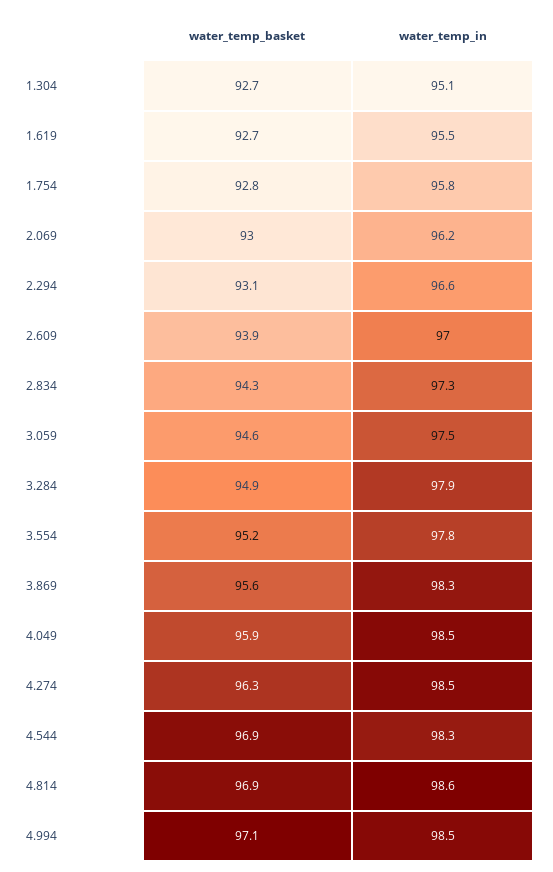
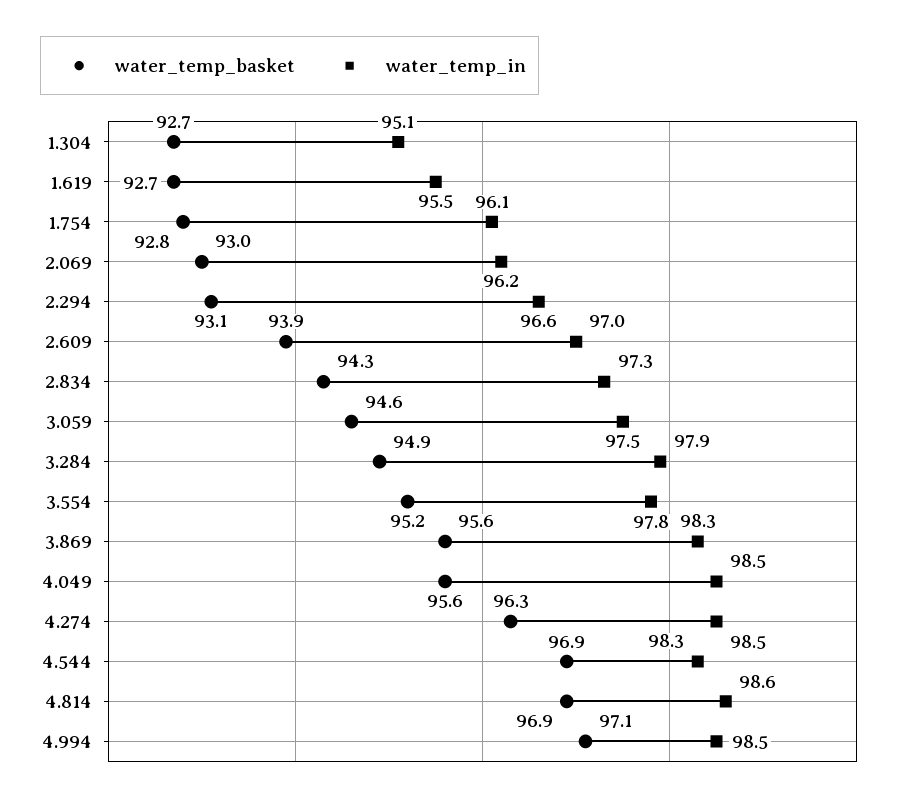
water_temp_in, 1.754: 95.8 -> 96.1
water_temp_basket, 4.049: 95.9 -> 95.6

